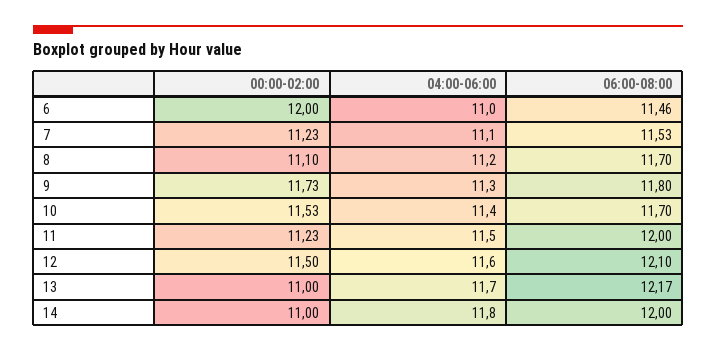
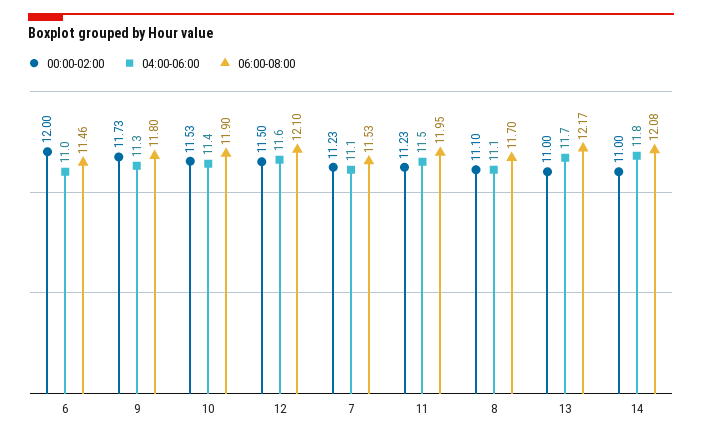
04:00-06:00, 8: 11.2 -> 11.1
06:00-08:00, 10: 11.7 -> 11.9
06:00-08:00, 11: 12 -> 11.95
06:00-08:00, 14: 12 -> 12.08

